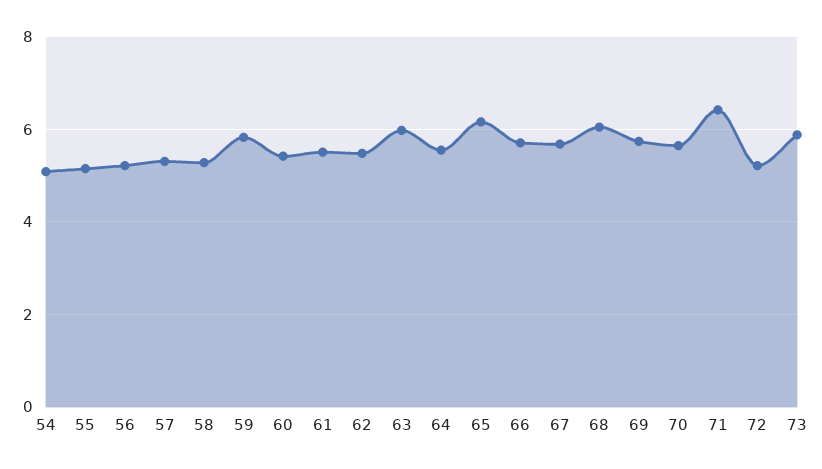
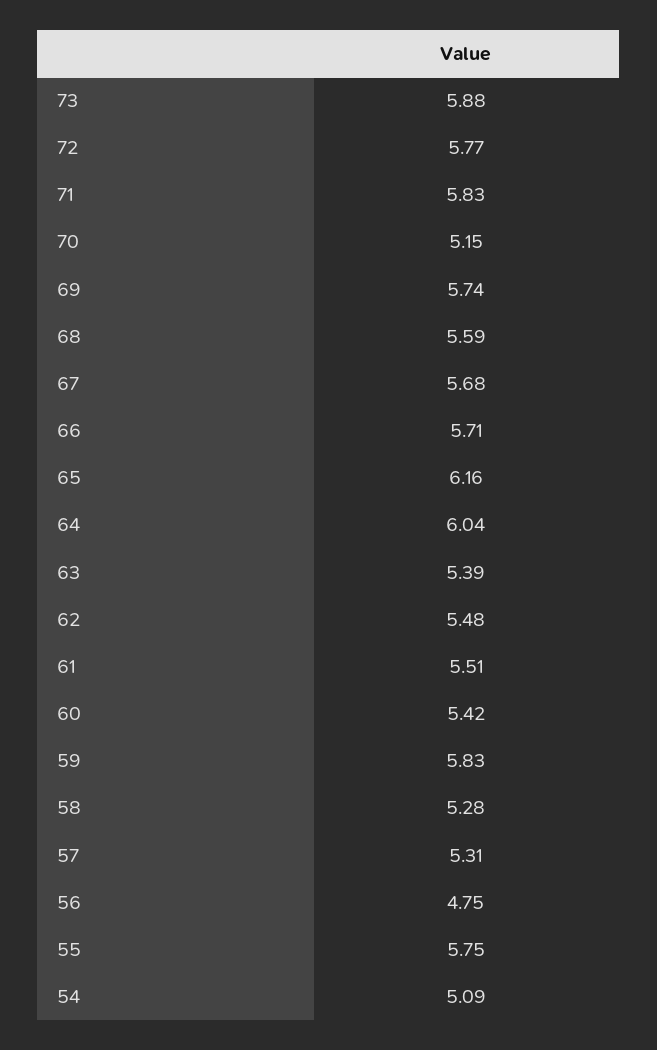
55: 5.2 -> 5.75
56: 5.2 -> 4.75
63: 6 -> 5.39
64: 5.6 -> 6.04
68: 6 -> 5.59
70: 5.6 -> 5.15
71: 6.4 -> 5.83
72: 5.2 -> 5.77

